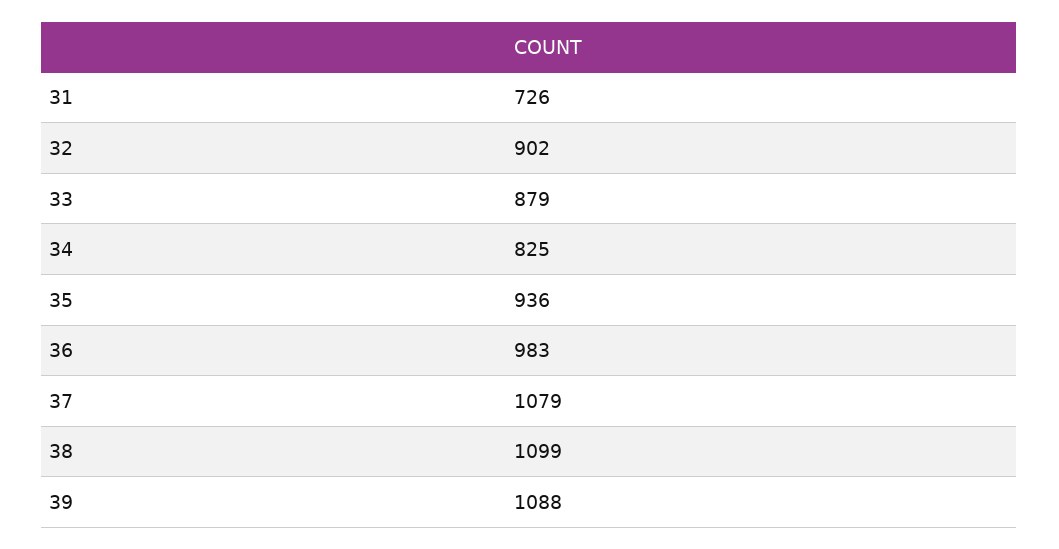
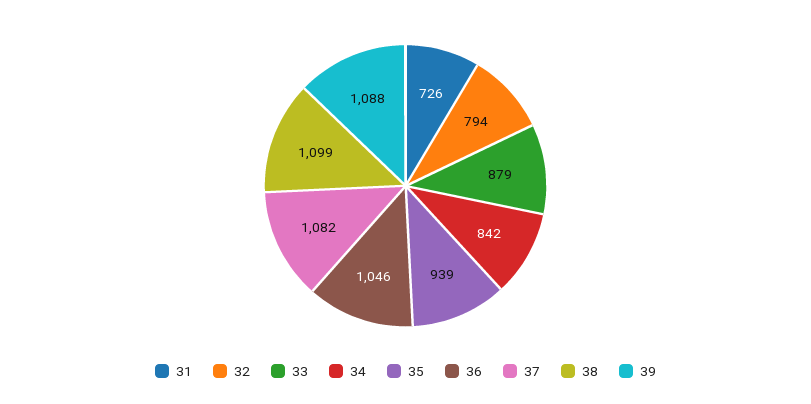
32: 902 -> 794
34: 825 -> 842
35: 936 -> 939
36: 983 -> 1046
37: 1079 -> 1082

